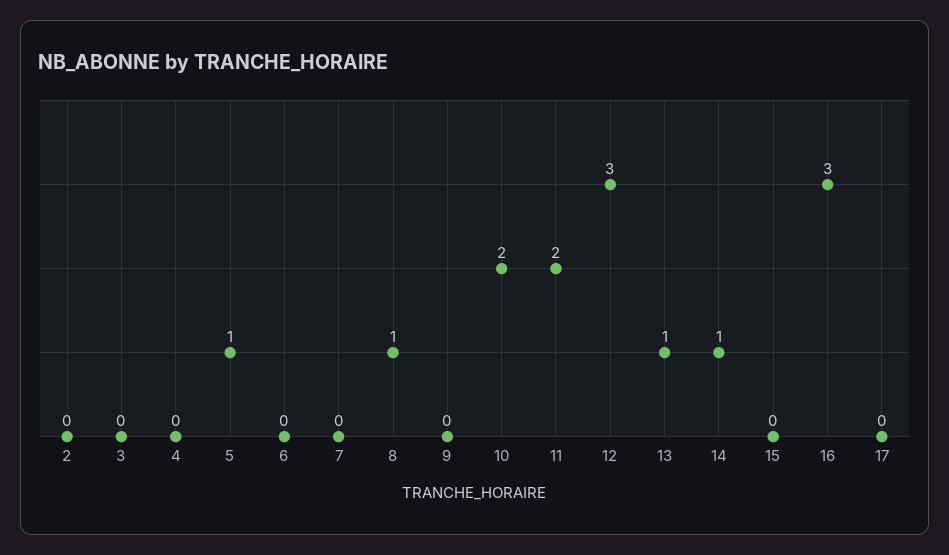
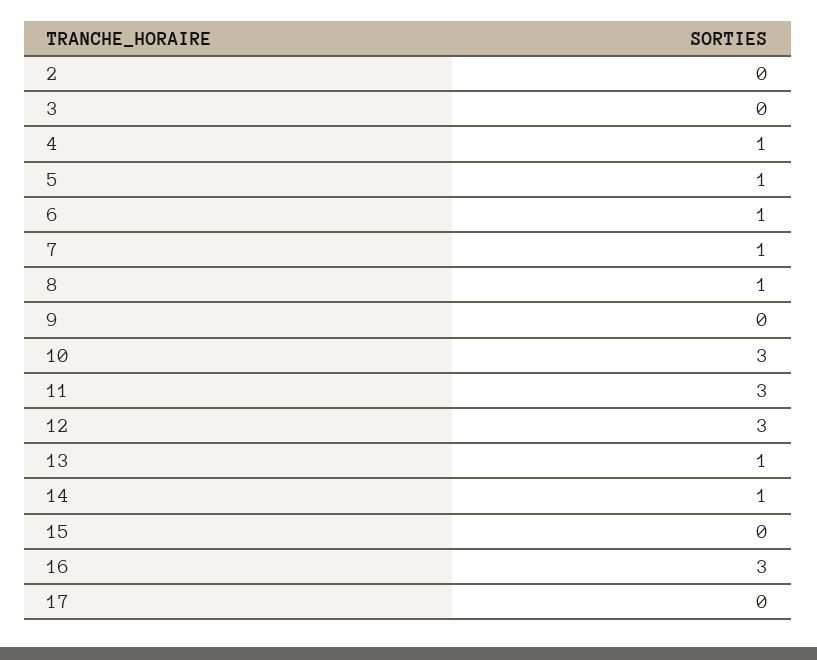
4: 0 -> 1
6: 0 -> 1
7: 0 -> 1
10: 2 -> 3
11: 2 -> 3

